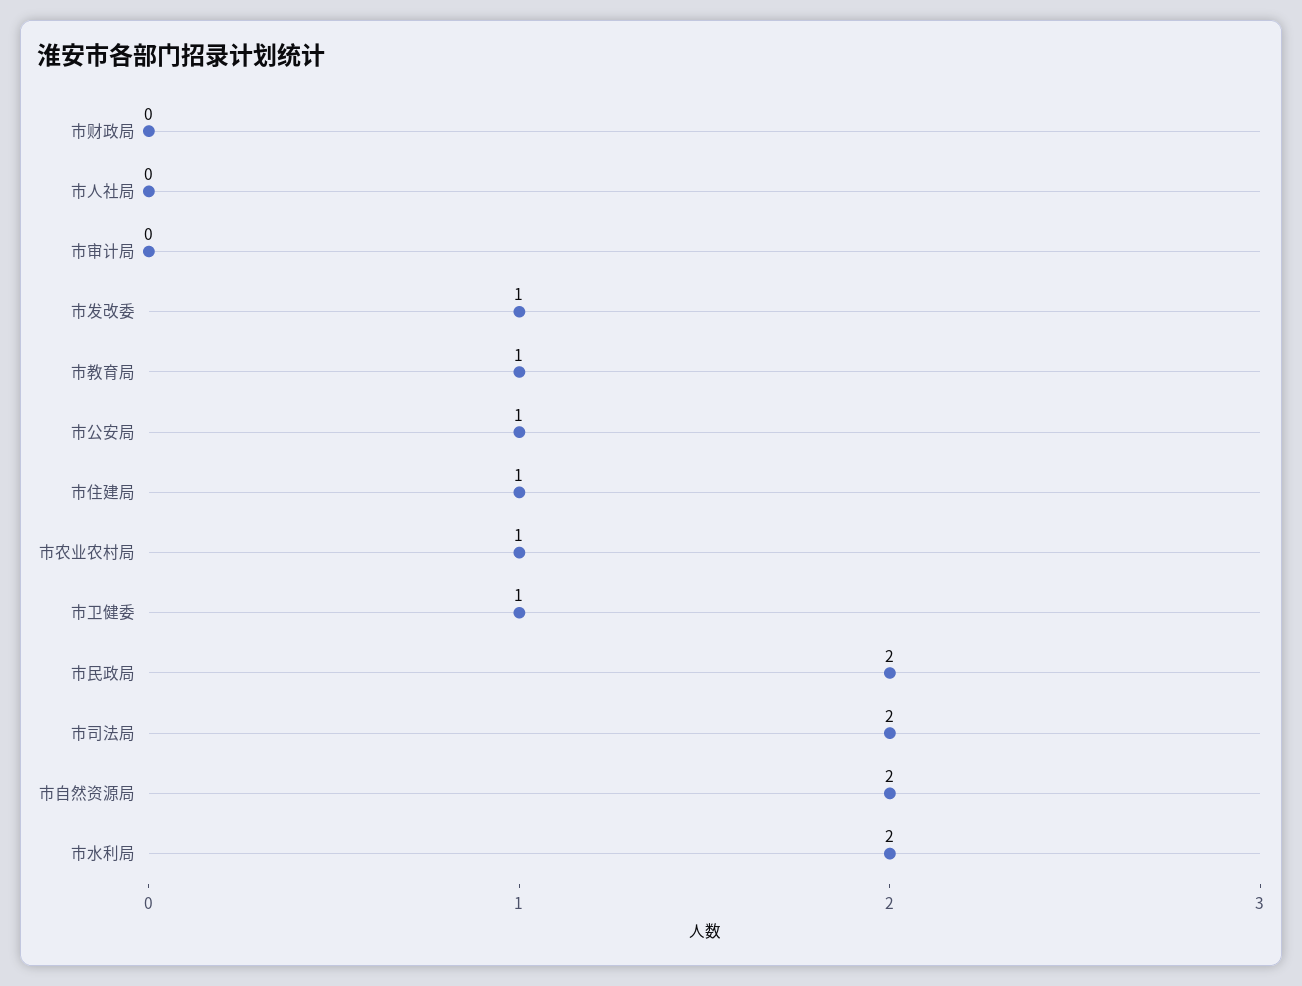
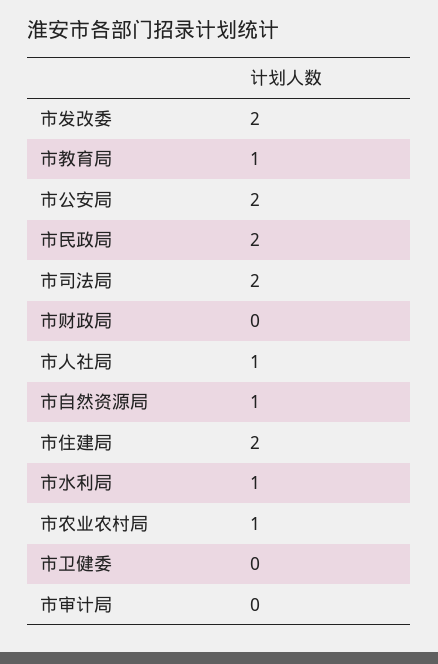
市人社局: 0 -> 1
市发改委: 1 -> 2
市公安局: 1 -> 2
市住建局: 1 -> 2
市卫健委: 1 -> 0
市自然资源局: 2 -> 1
市水利局: 2 -> 1

